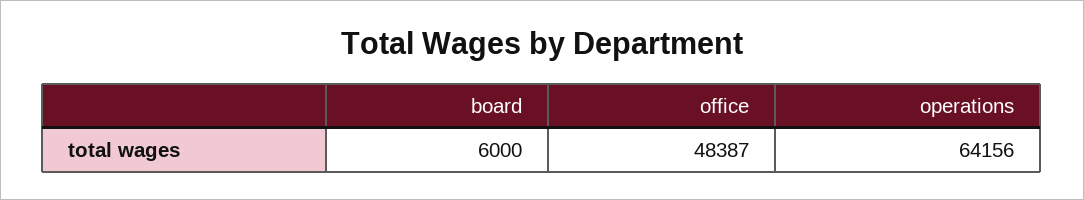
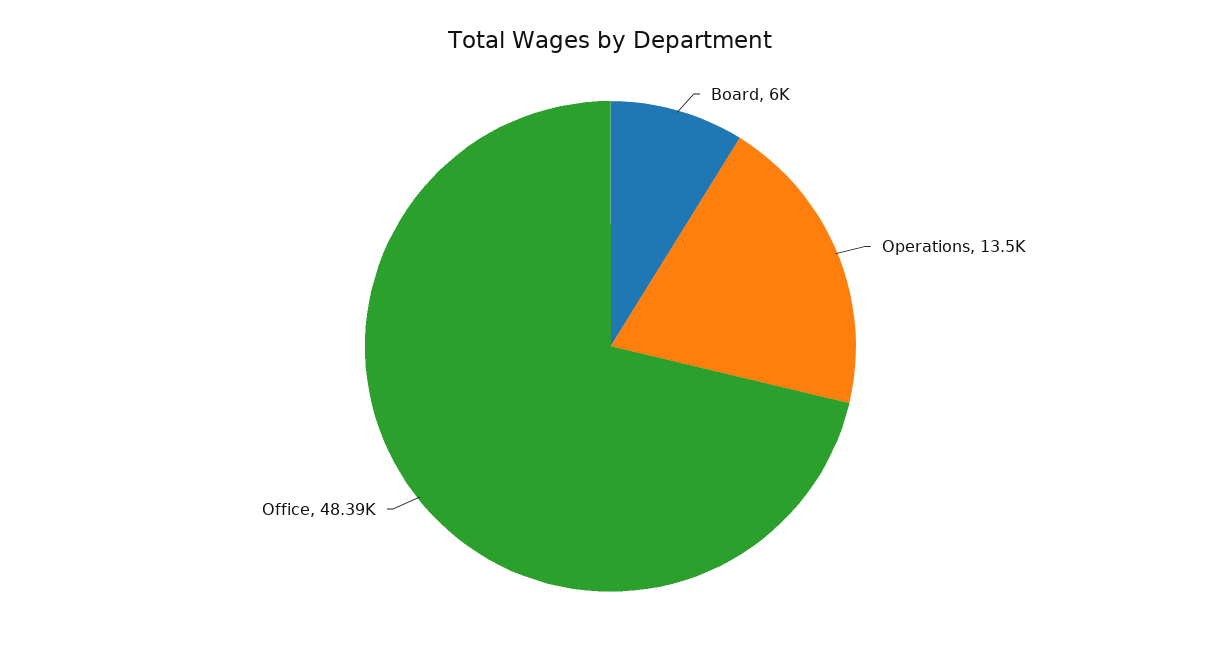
operations: 64156 -> 13500

